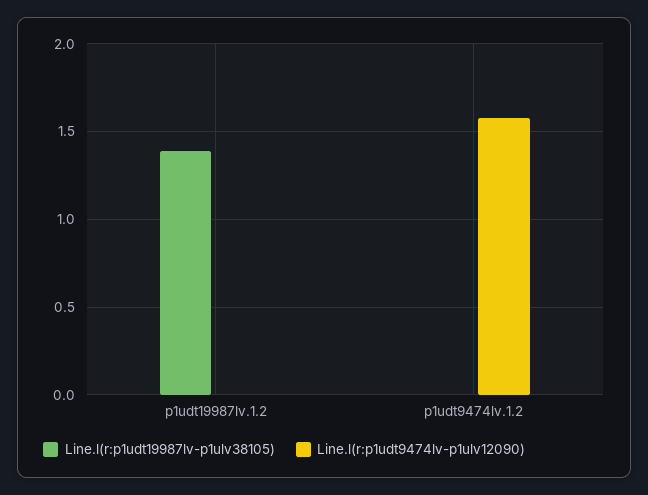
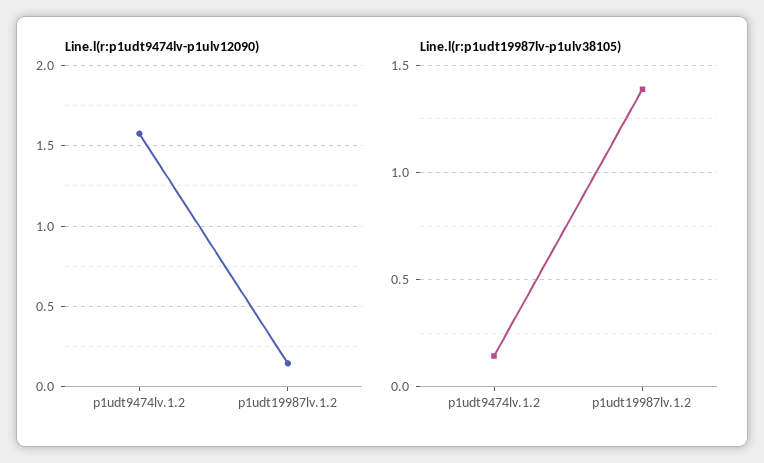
Line.l(r:p1udt9474lv-p1ulv12090), p1udt19987lv.1.2: 0 -> 0.15
Line.l(r:p1udt19987lv-p1ulv38105), p1udt9474lv.1.2: 0 -> 0.15

